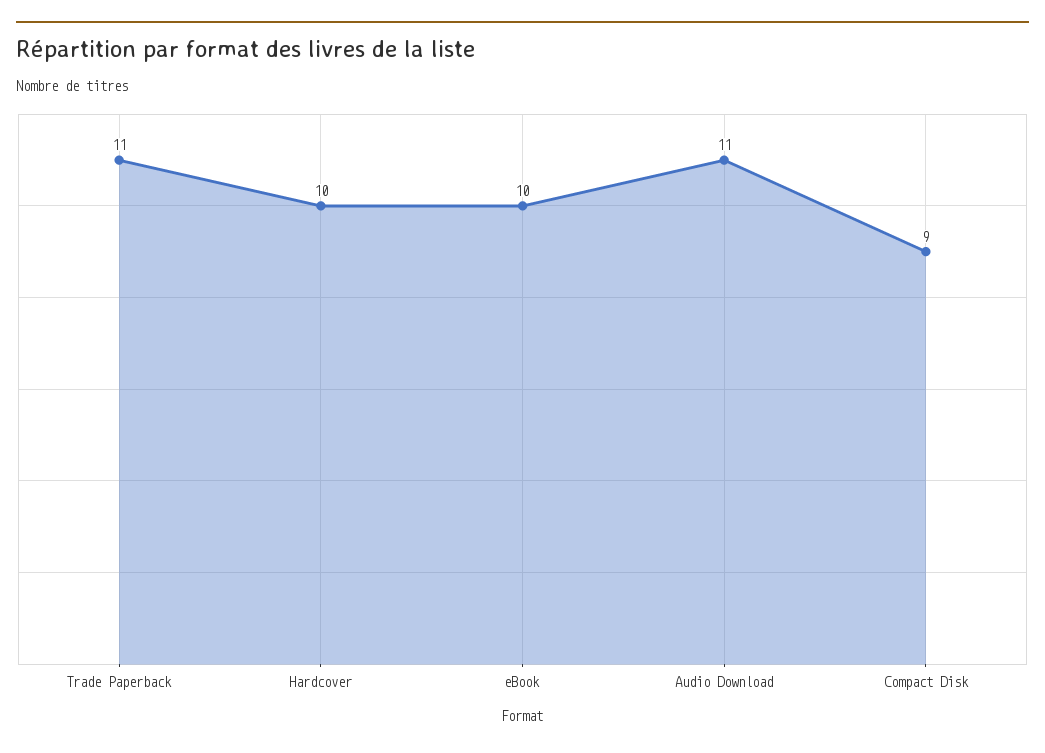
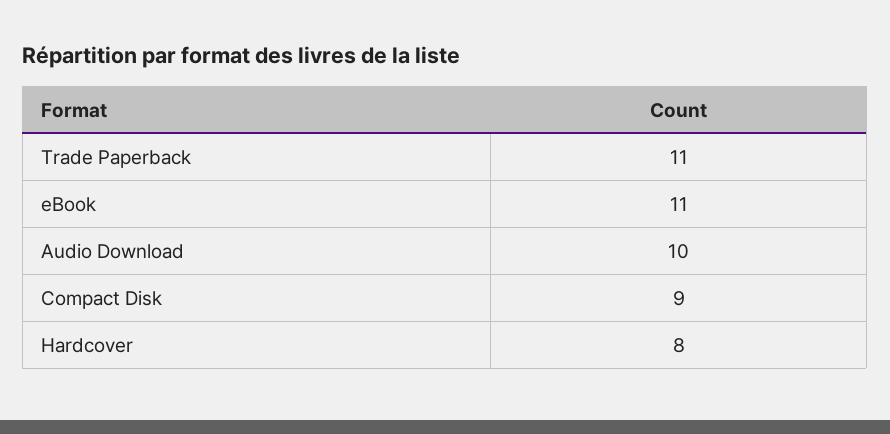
Hardcover: 10 -> 8
eBook: 10 -> 11
Audio Download: 11 -> 10

